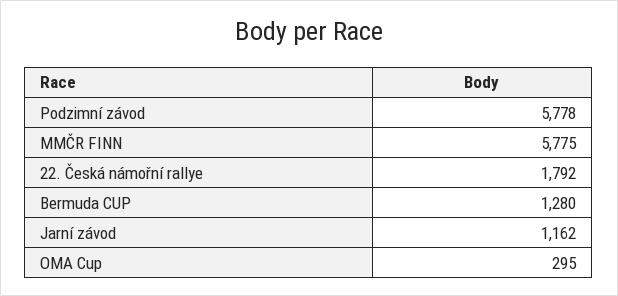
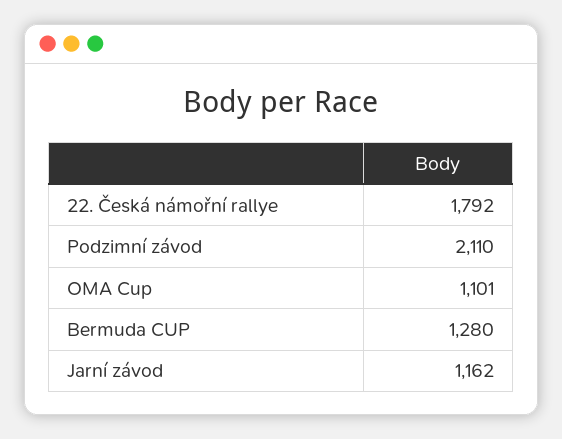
Podzimní závod: 5778 -> 2110
MMČR FINN: 5775 -> none
OMA Cup: 295 -> 1101

